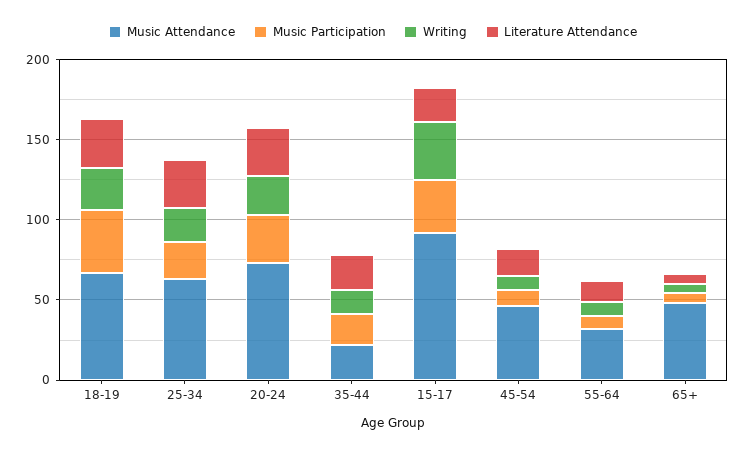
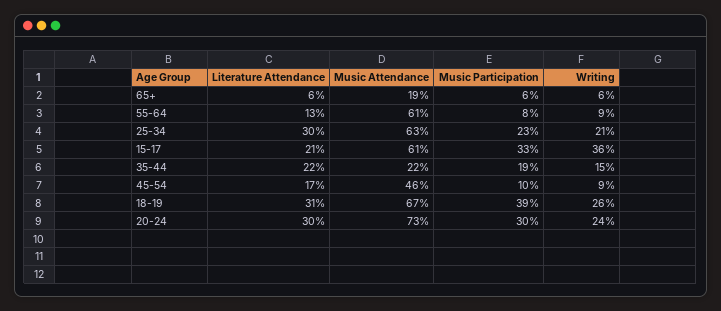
Music Attendance, 15-17: 90 -> 61
Music Attendance, 55-64: 30 -> 61
Music Attendance, 65+: 50 -> 19

